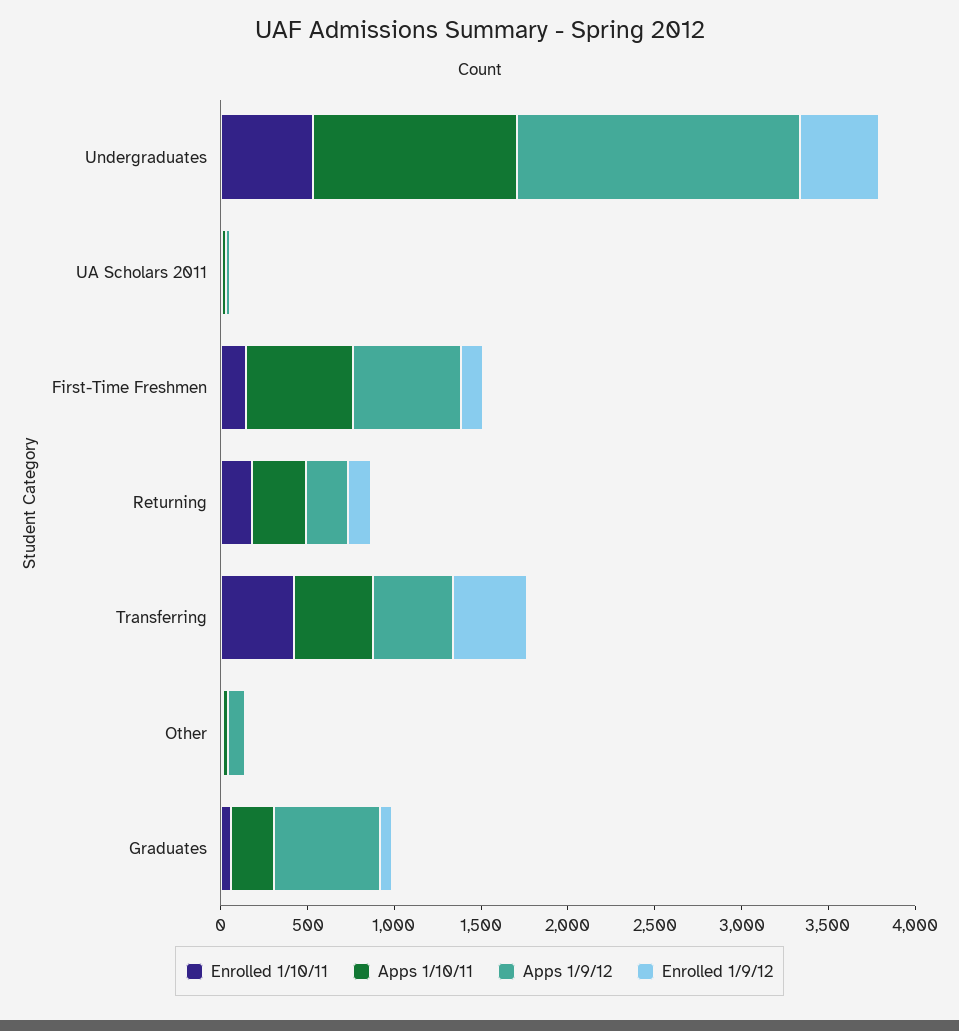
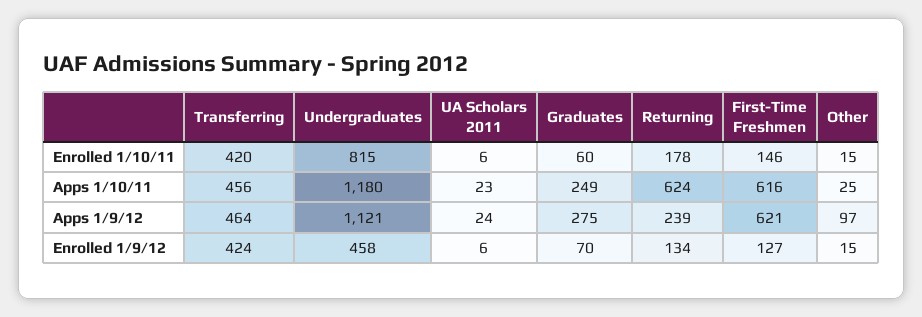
Enrolled 1/10/11, Undergraduates: 500 -> 815
Apps 1/9/12, Undergraduates: 1600 -> 1121
Apps 1/10/11, Returning: 300 -> 624
Apps 1/9/12, Graduates: 600 -> 275

